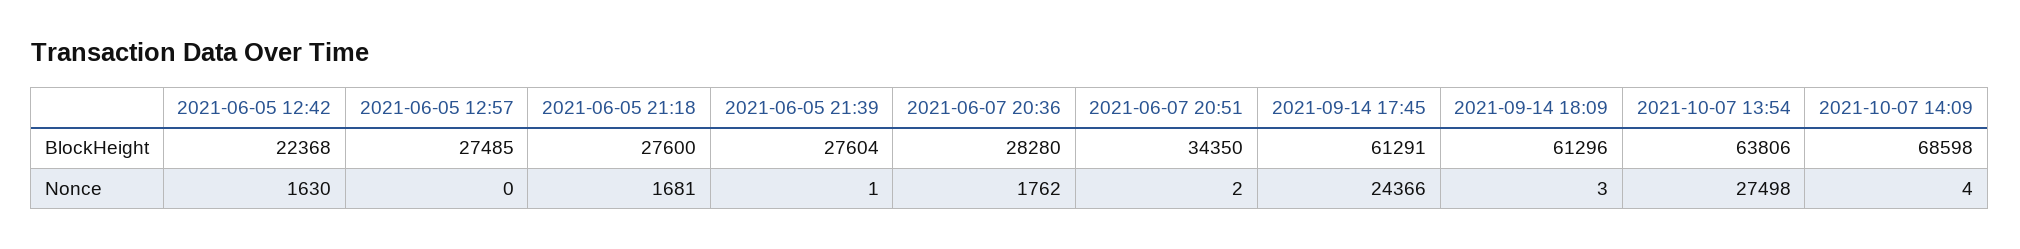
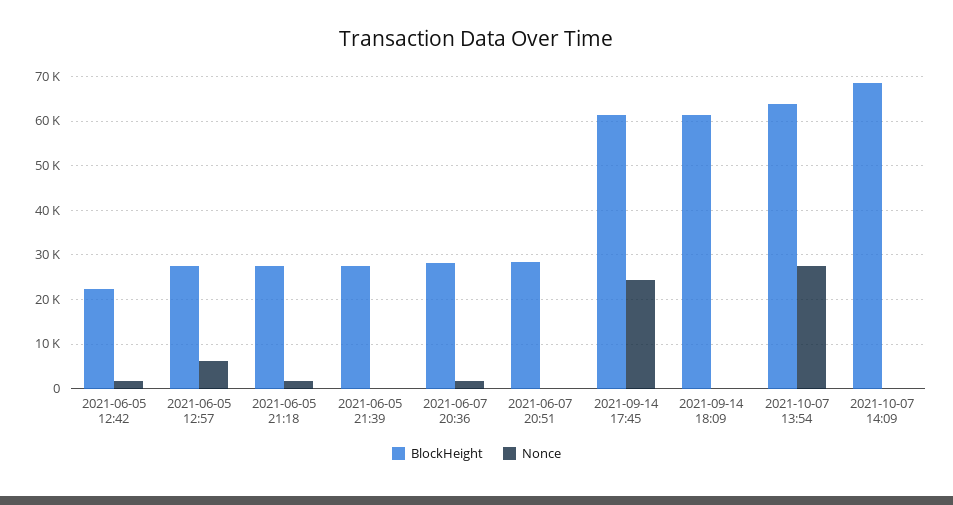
BlockHeight, 2021-06-07 20:51: 34350 -> 28000
Nonce, 2021-06-05 12:57: 0 -> 6000

